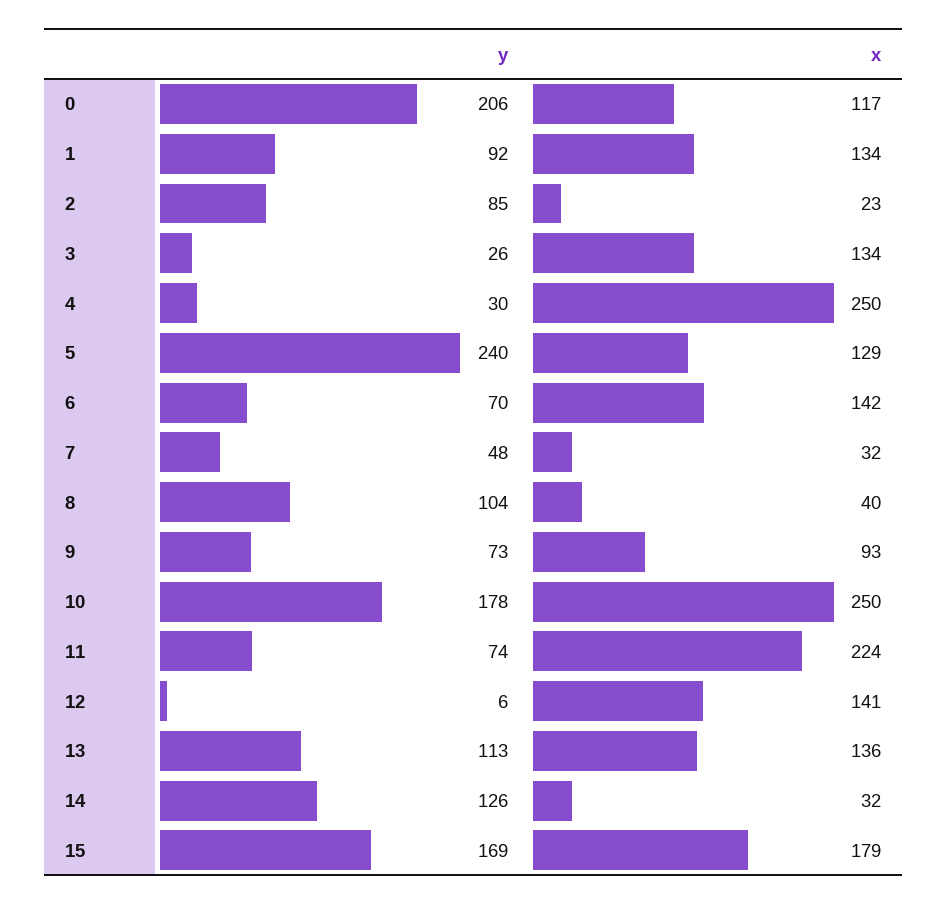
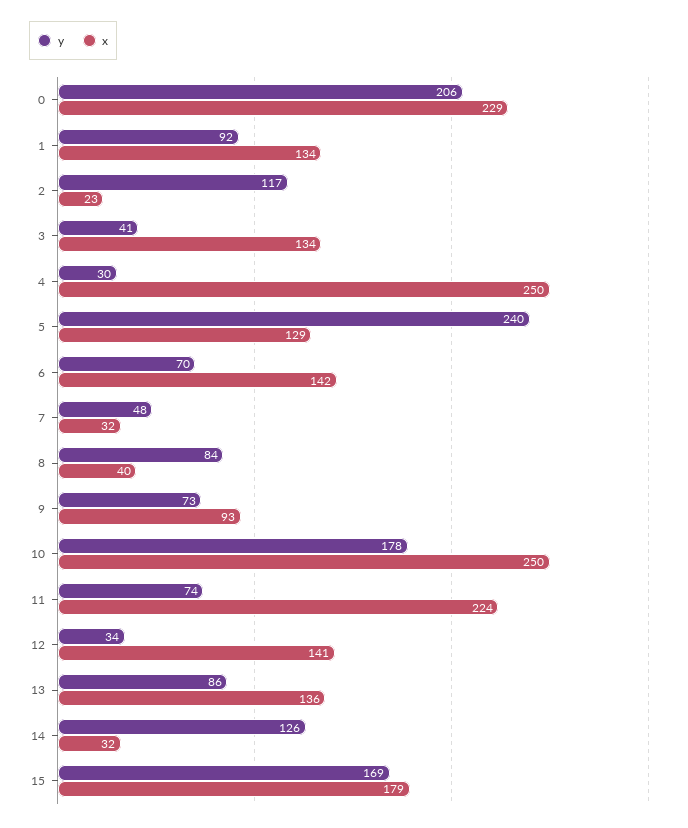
x, 0: 117 -> 229
y, 2: 85 -> 117
y, 3: 26 -> 41
y, 8: 104 -> 84
y, 12: 6 -> 34
y, 13: 113 -> 86

